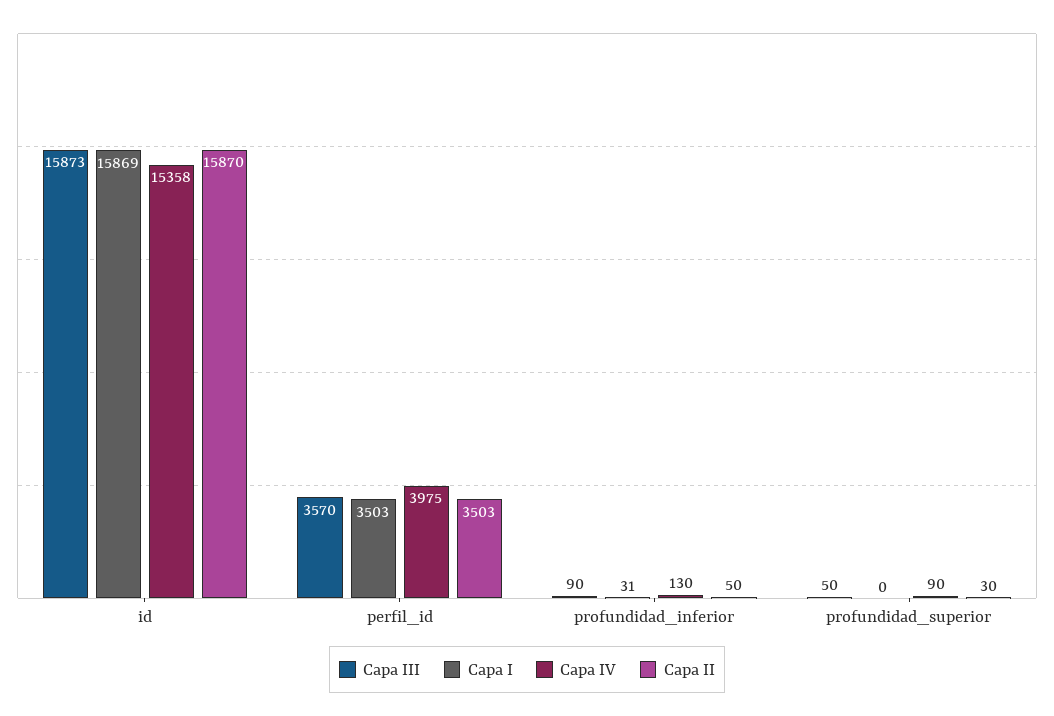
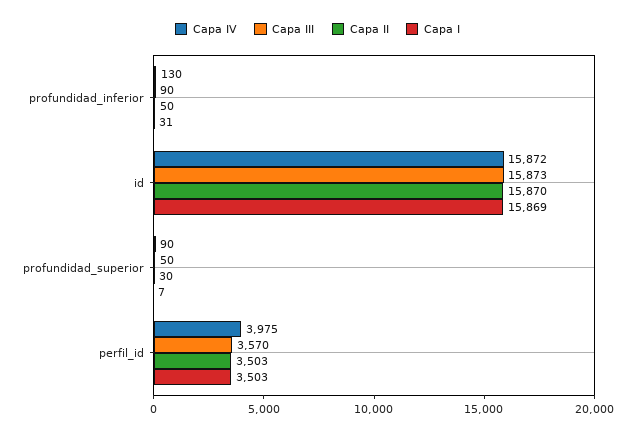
Capa IV, id: 15358 -> 15872
Capa I, profundidad_superior: 0 -> 7

